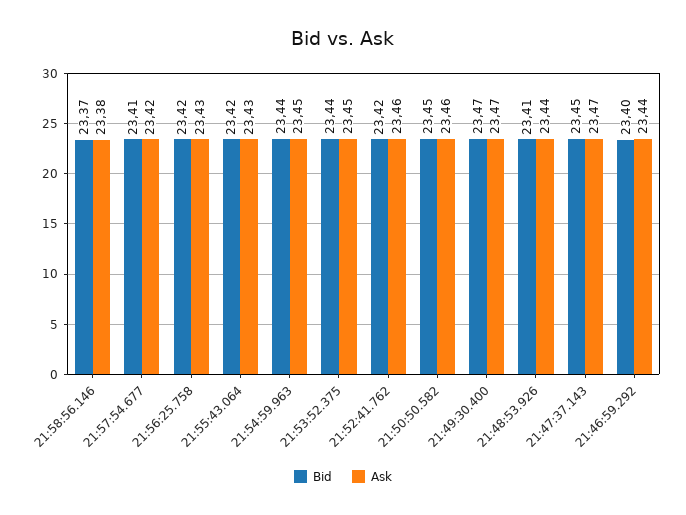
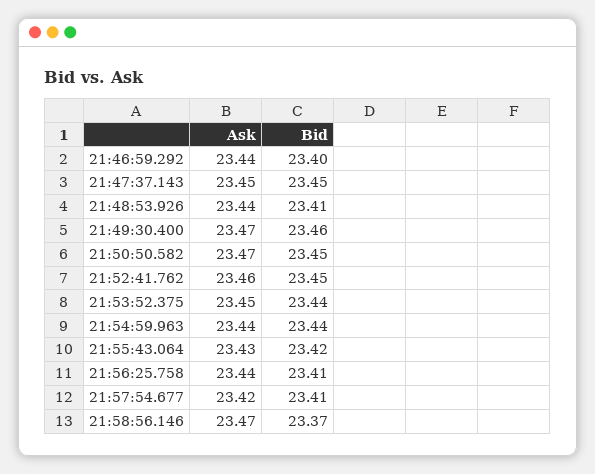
Ask, 21:58:56.146: 23.38 -> 23.47
Bid, 21:56:25.758: 23.42 -> 23.41
Ask, 21:56:25.758: 23.43 -> 23.44
Ask, 21:54:59.963: 23.45 -> 23.44
Bid, 21:52:41.762: 23.42 -> 23.45
Ask, 21:50:50.582: 23.46 -> 23.47
Bid, 21:49:30.400: 23.47 -> 23.46
Ask, 21:47:37.143: 23.47 -> 23.45

